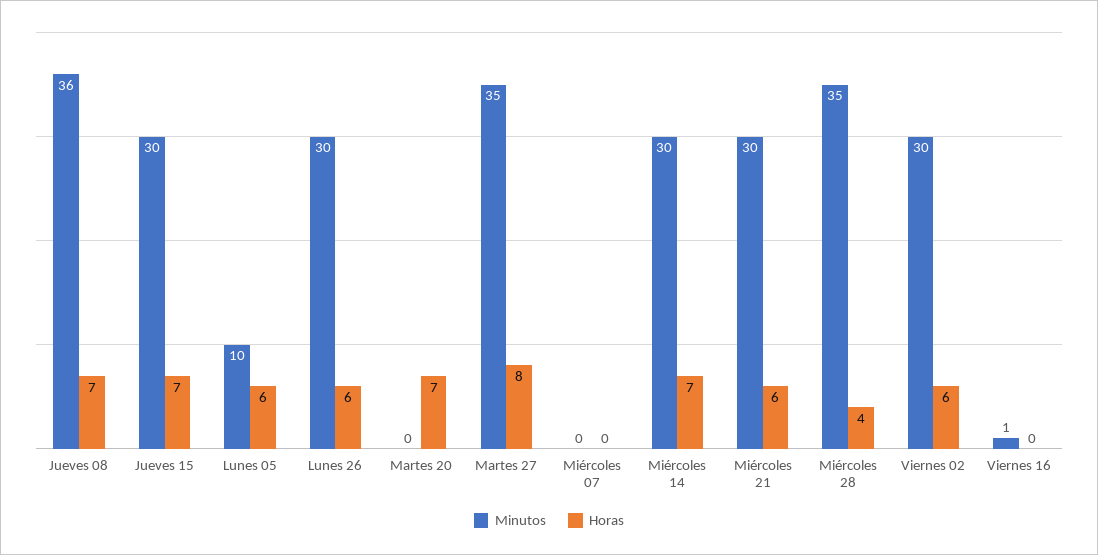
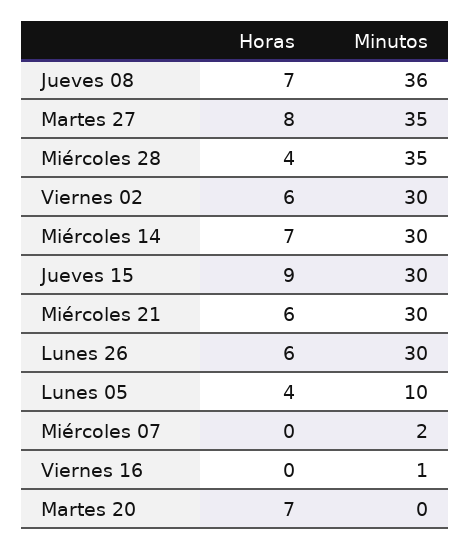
Horas, Jueves 15: 7 -> 9
Horas, Lunes 05: 6 -> 4
Minutos, Miércoles 07: 0 -> 2

